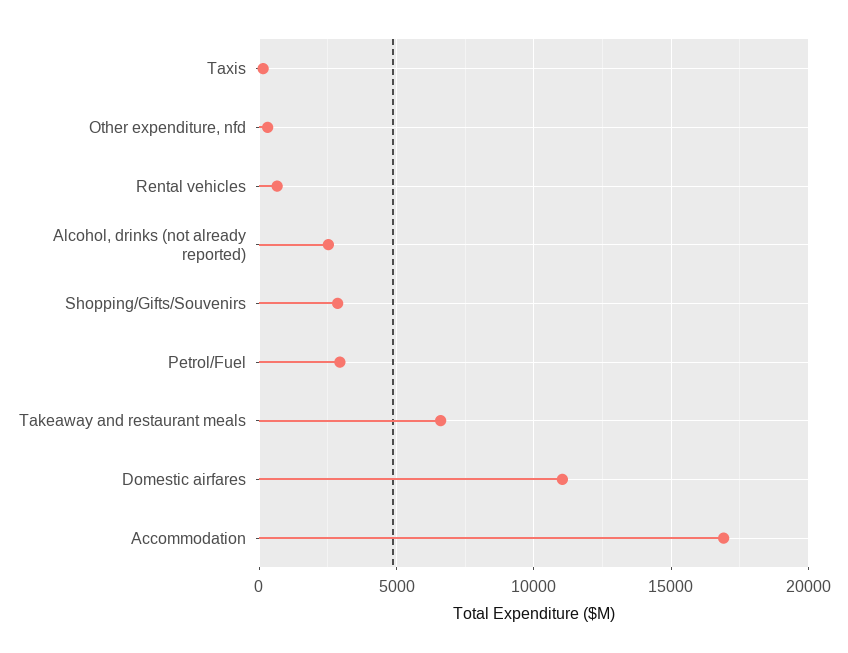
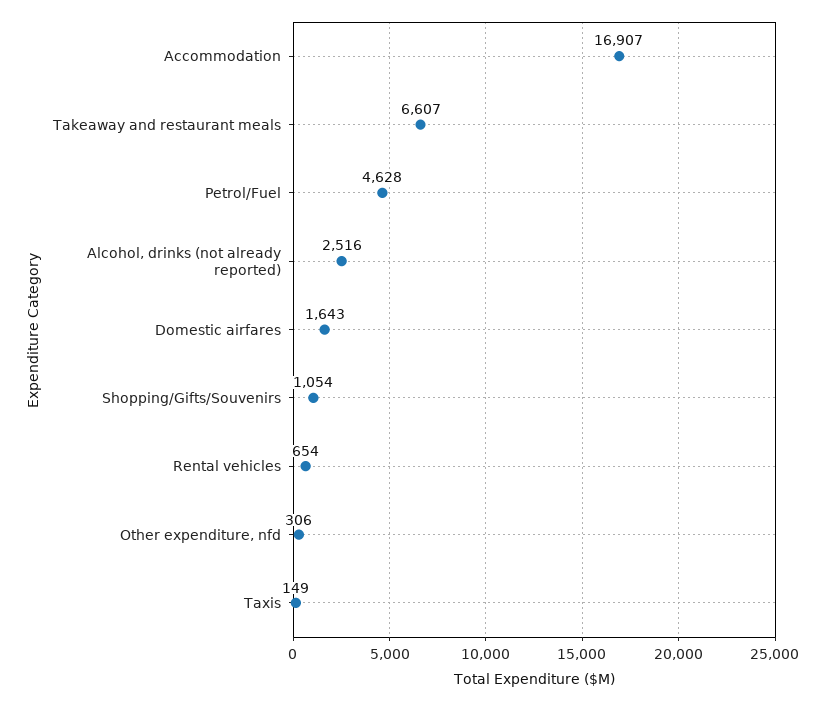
Shopping/Gifts/Souvenirs: 3000 -> 1054
Petrol/Fuel: 3000 -> 4628
Domestic airfares: 11000 -> 1643

